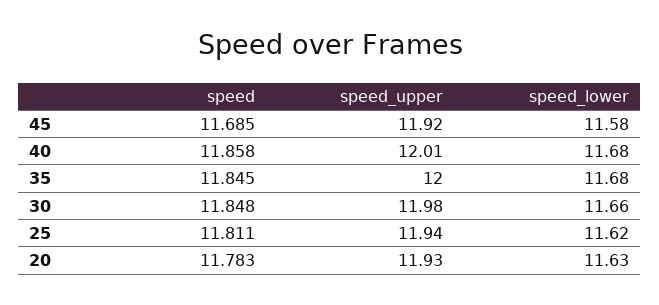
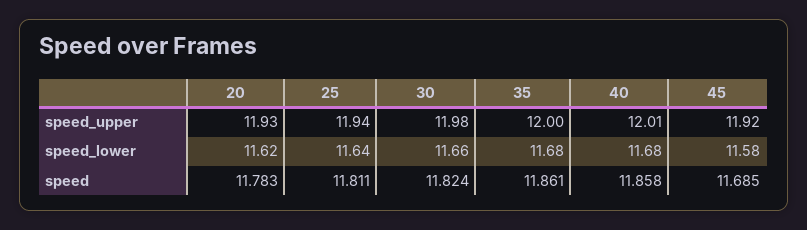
speed, 35: 11.845 -> 11.861
speed, 30: 11.848 -> 11.824
speed_lower, 25: 11.62 -> 11.64
speed_lower, 20: 11.63 -> 11.62

